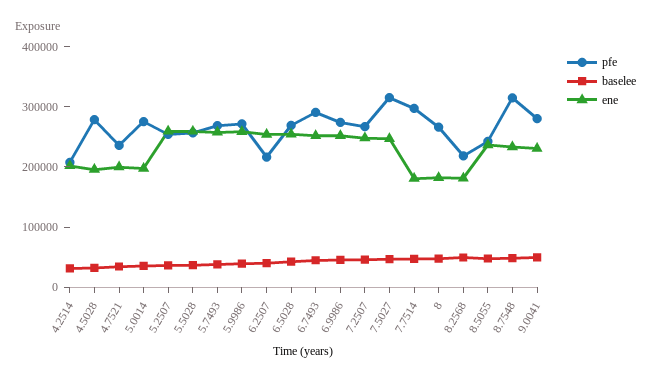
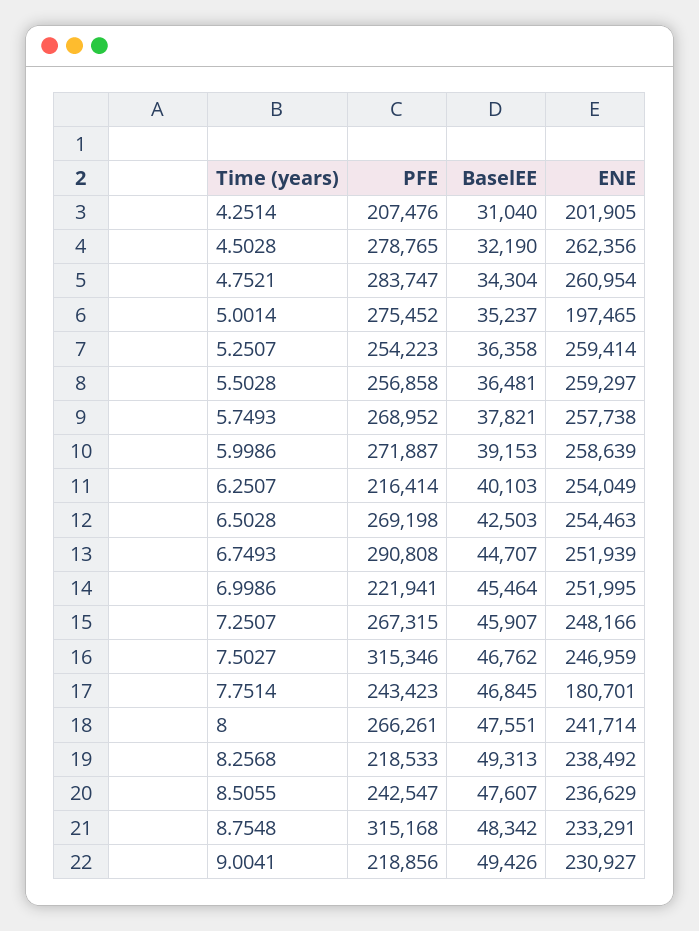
ene, 4.5028: 200000 -> 262356
pfe, 4.7521: 240000 -> 283747
ene, 4.7521: 200000 -> 260954
pfe, 6.9986: 280000 -> 221941
pfe, 7.7514: 300000 -> 243423
ene, 8: 180000 -> 241714
ene, 8.2568: 180000 -> 238492
pfe, 9.0041: 280000 -> 218856

